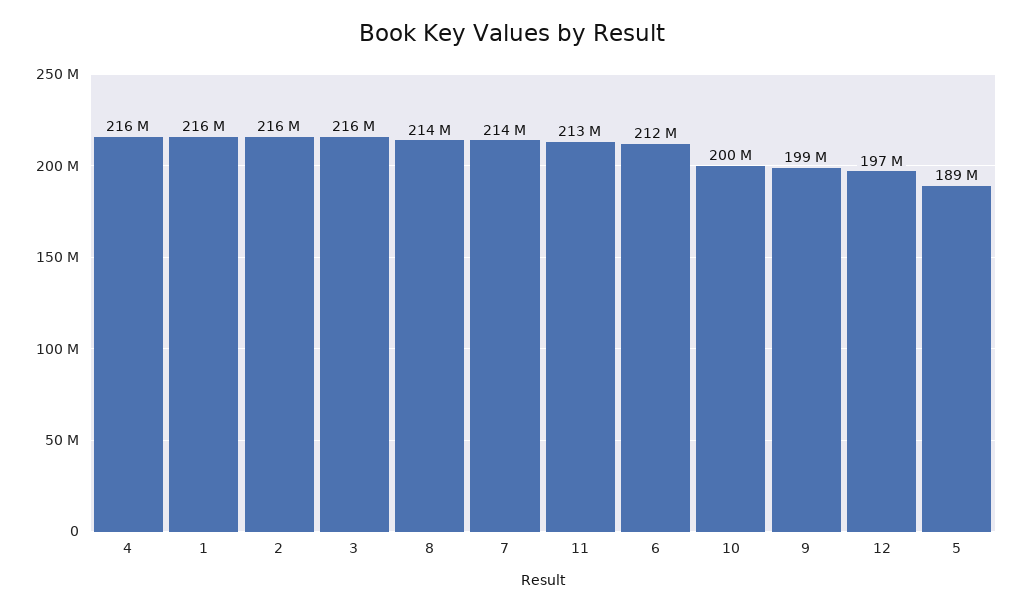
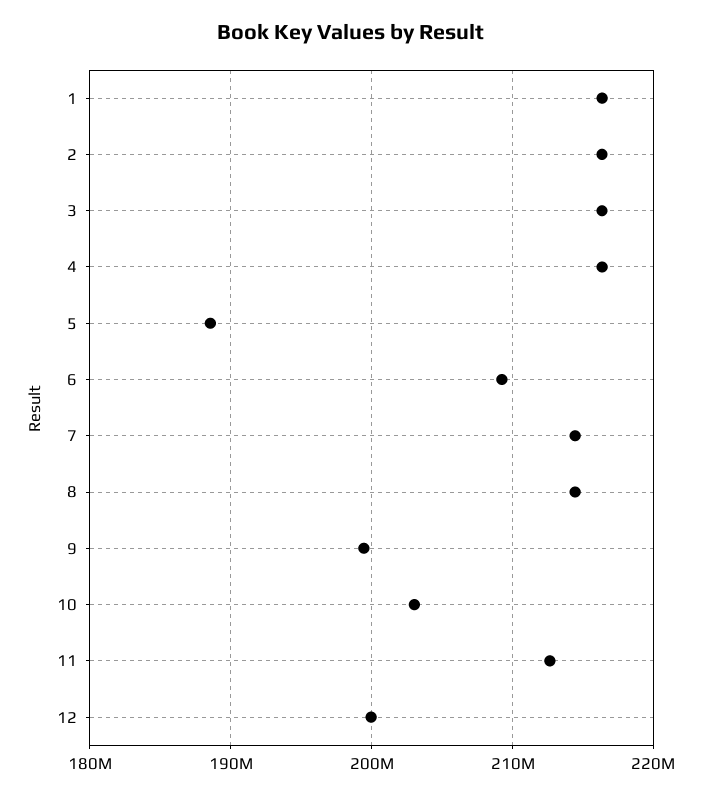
6: 212000000 -> 209000000
10: 200000000 -> 203000000
12: 197000000 -> 200000000

